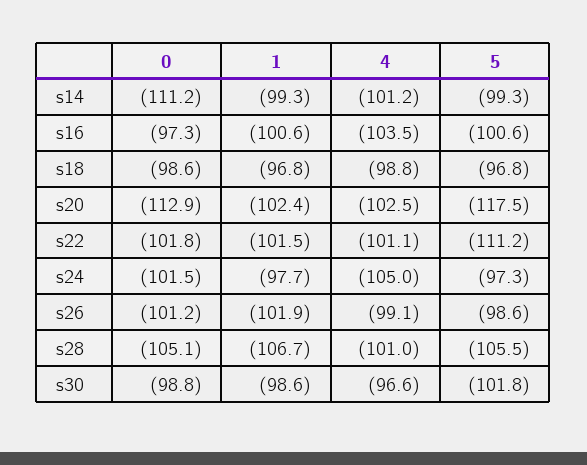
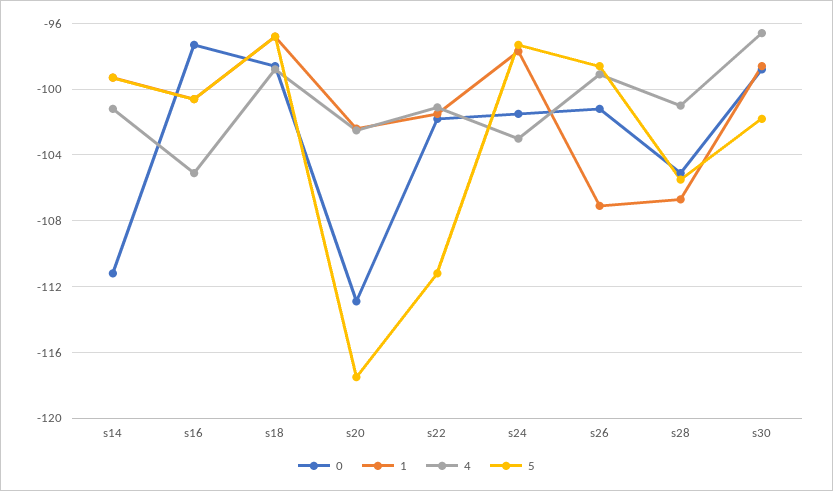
4, s16: -103.5 -> -105
4, s24: -105 -> -103
1, s26: -101.9 -> -107

